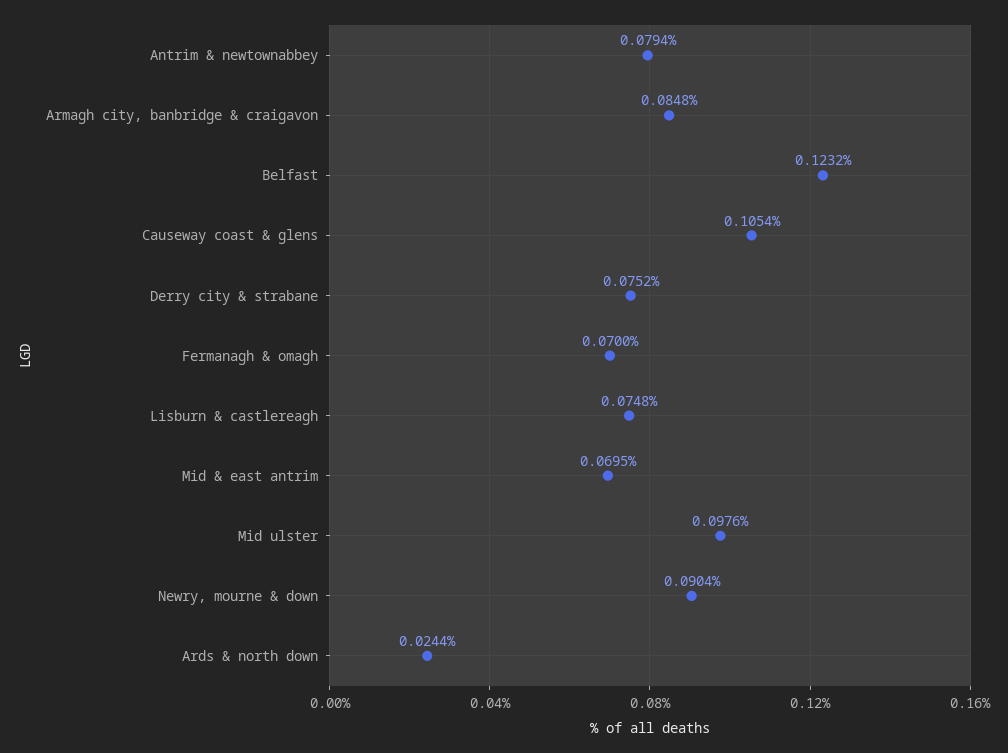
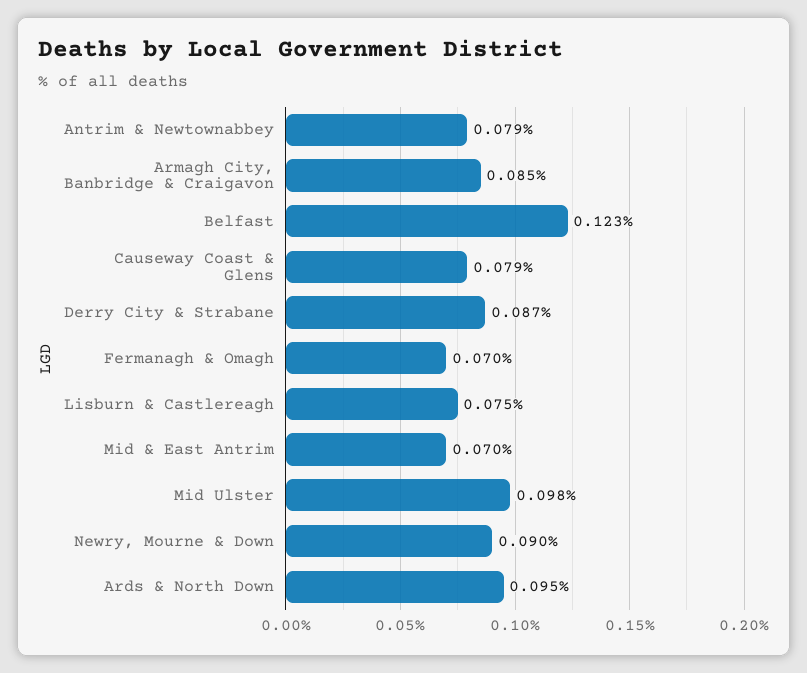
Causeway coast & glens: 0.1054 -> 0.079
Derry city & strabane: 0.0752 -> 0.087
Ards & north down: 0.0244 -> 0.095

